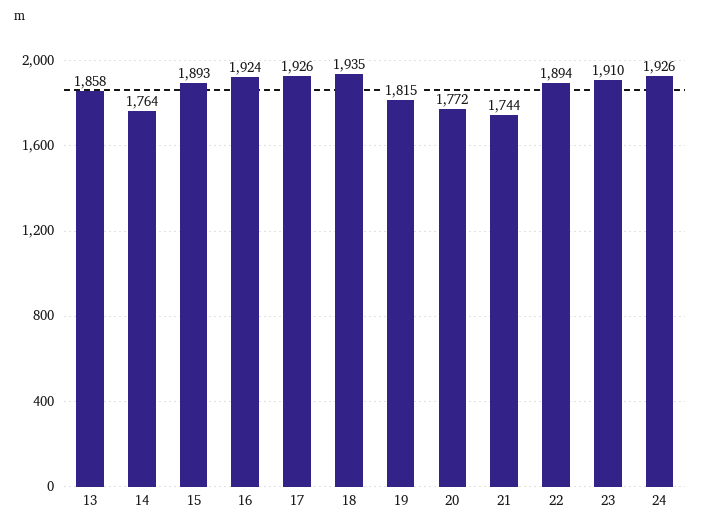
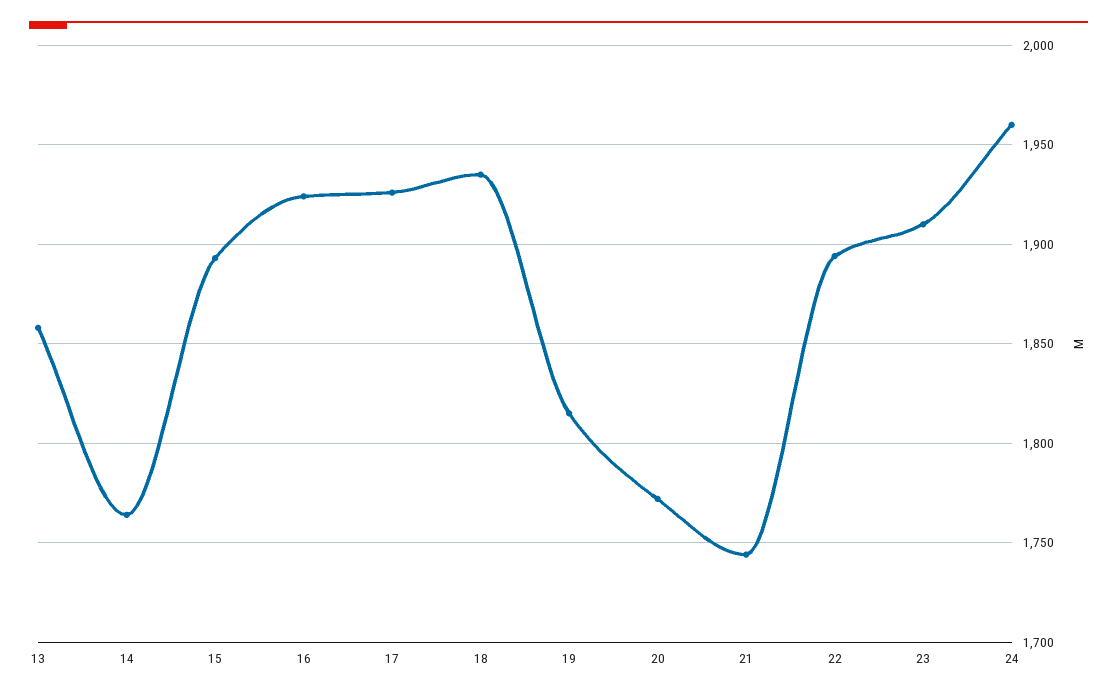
24: 1926 -> 1960

